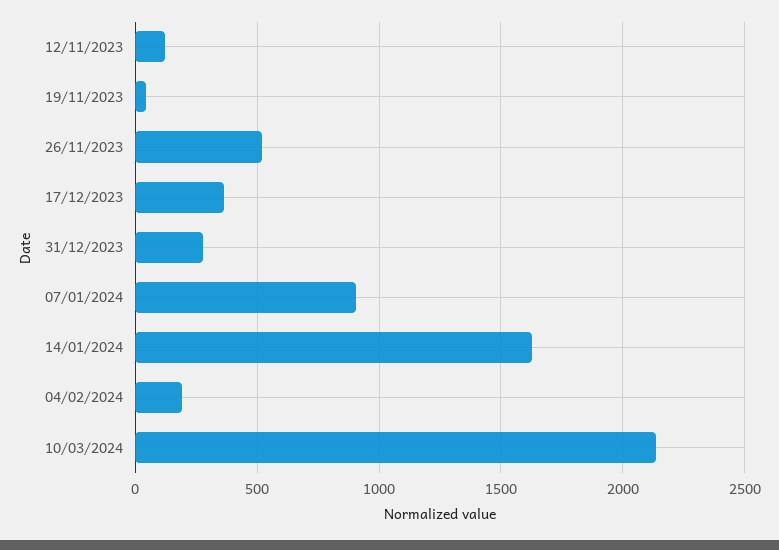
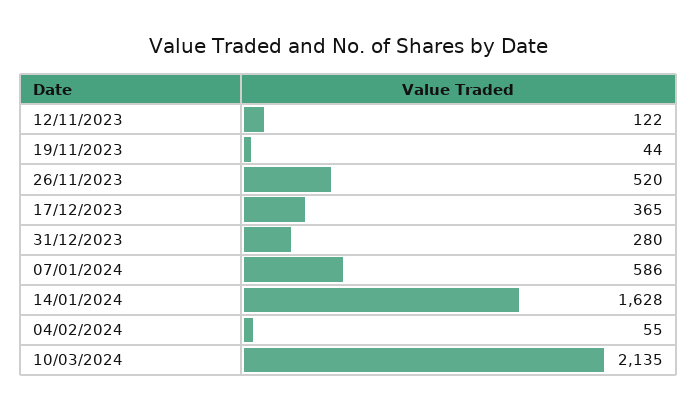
07/01/2024: 900 -> 586
04/02/2024: 200 -> 55

